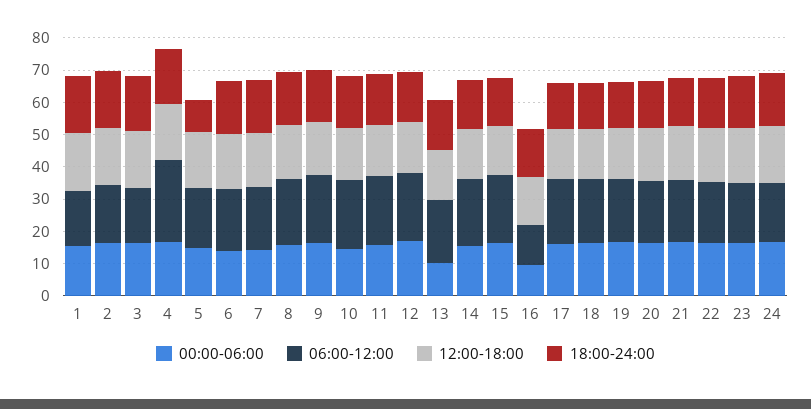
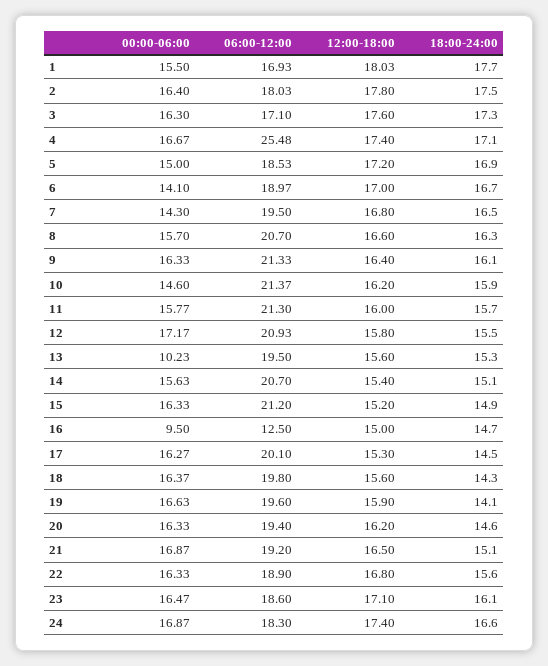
18:00-24:00, 5: 10 -> 16.9

